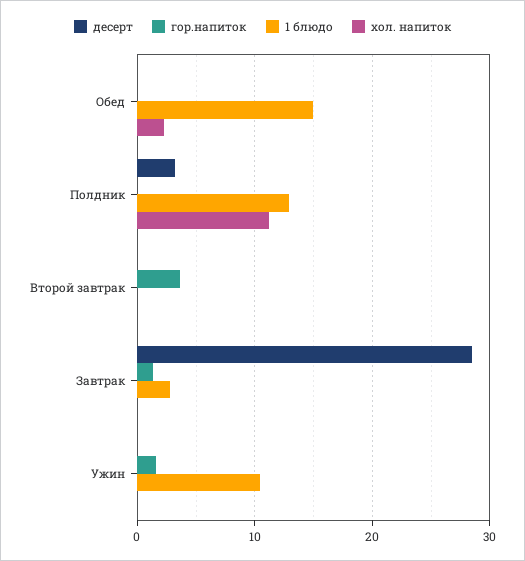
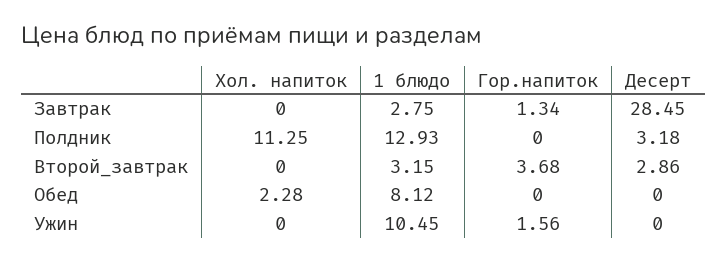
1 блюдо, Обед: 15 -> 8.12
десерт, Второй завтрак: 0 -> 2.86
1 блюдо, Второй завтрак: 0 -> 3.15

